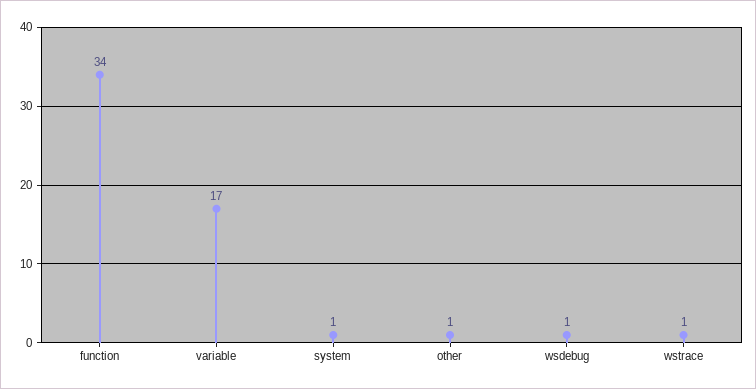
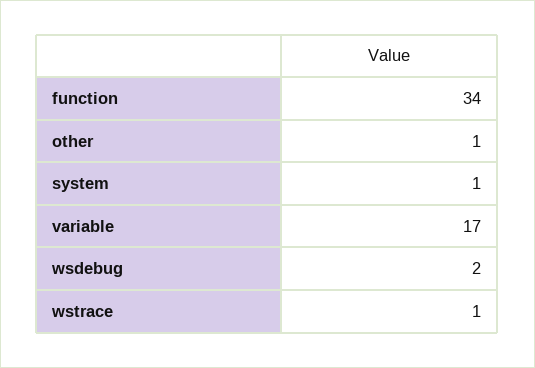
wsdebug: 1 -> 2

